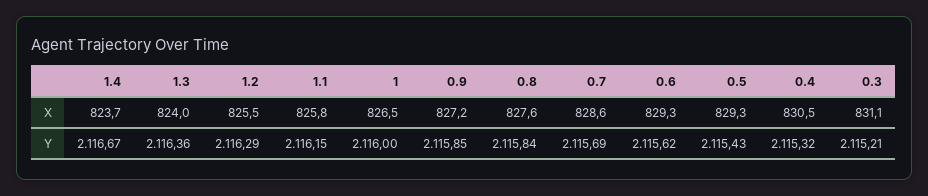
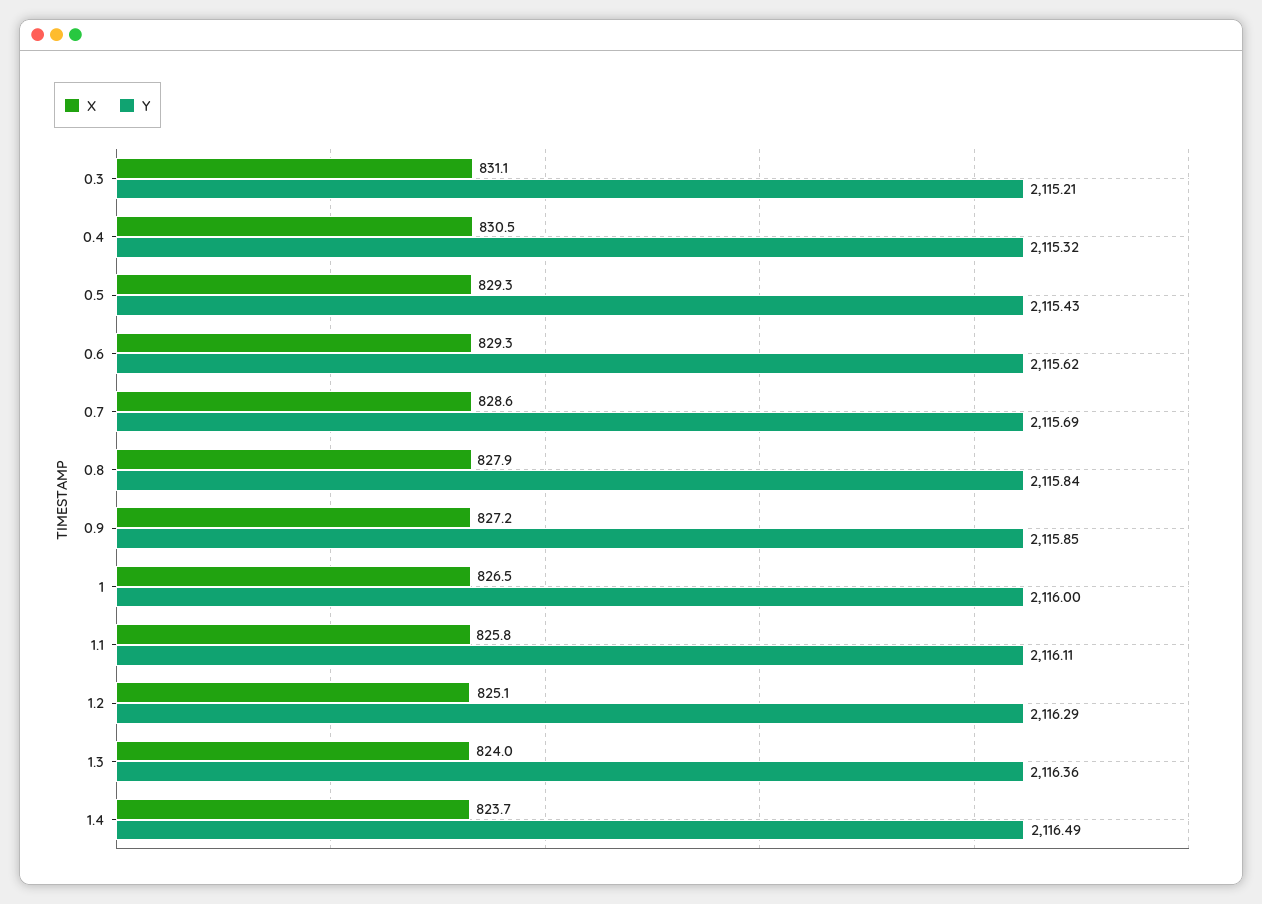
X, 1.2: 825.5 -> 825.1
X, 0.8: 827.6 -> 827.9
Y, 1.4: 2116.67 -> 2116.49
Y, 1.1: 2116.15 -> 2116.11

